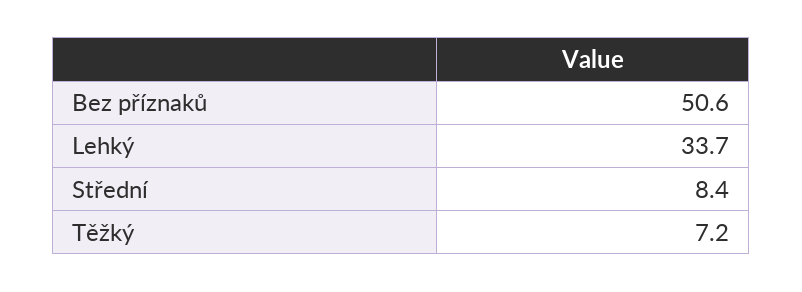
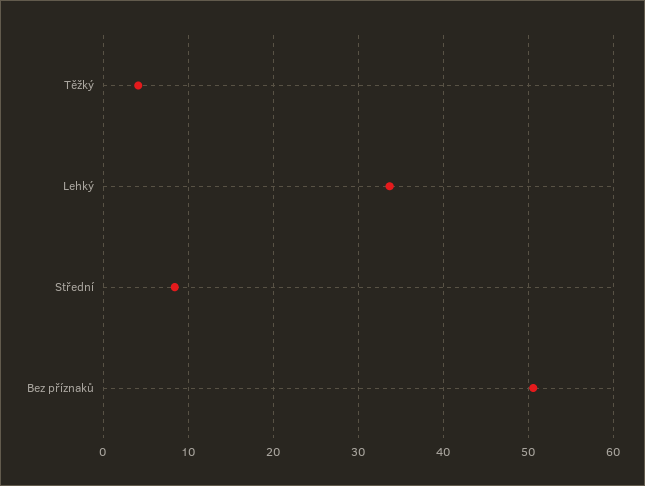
Těžký: 7.2 -> 4

